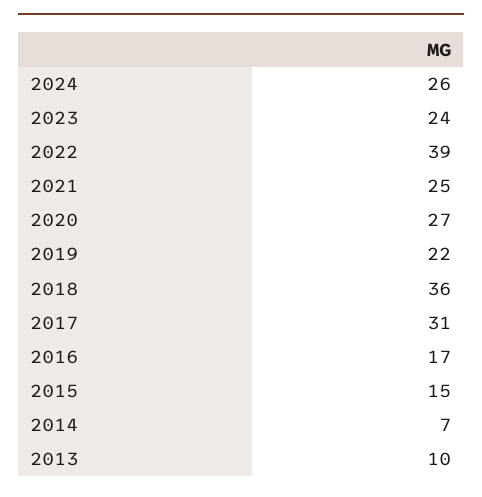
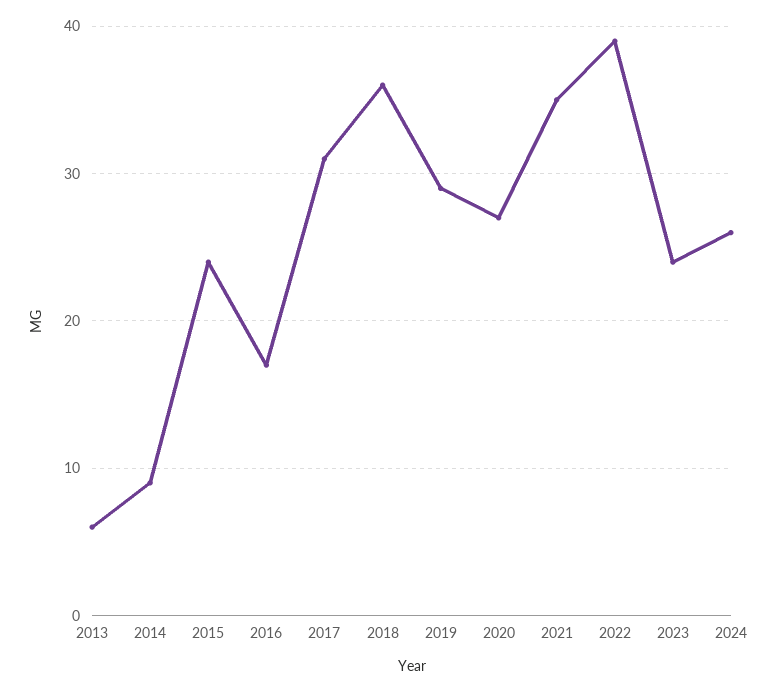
2021: 25 -> 35
2019: 22 -> 29
2015: 15 -> 24
2014: 7 -> 9
2013: 10 -> 6

